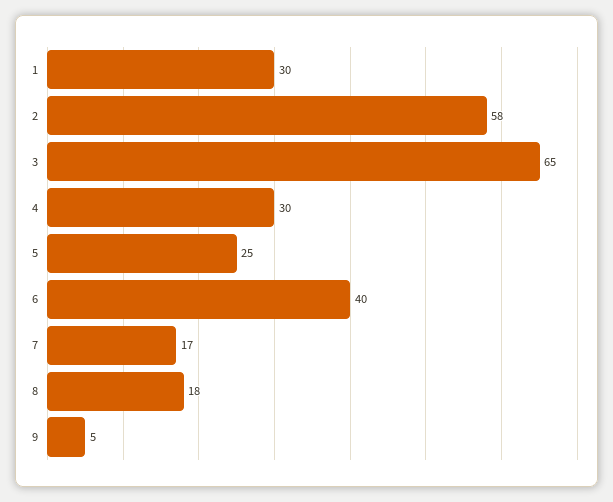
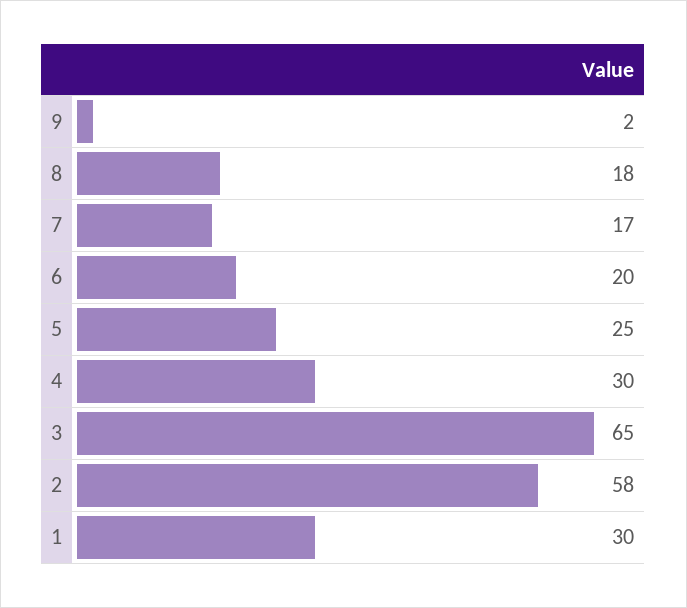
6: 40 -> 20
9: 5 -> 2

